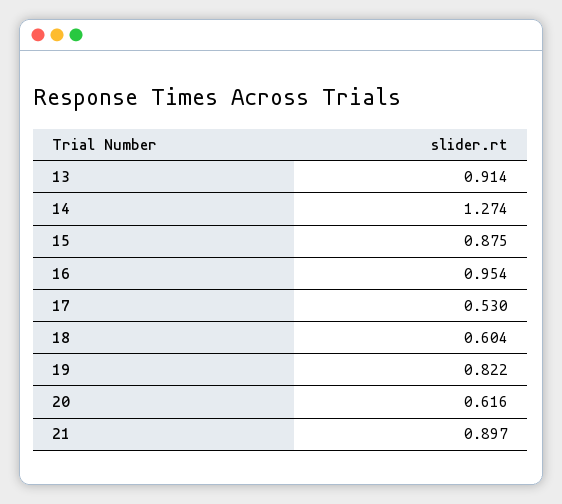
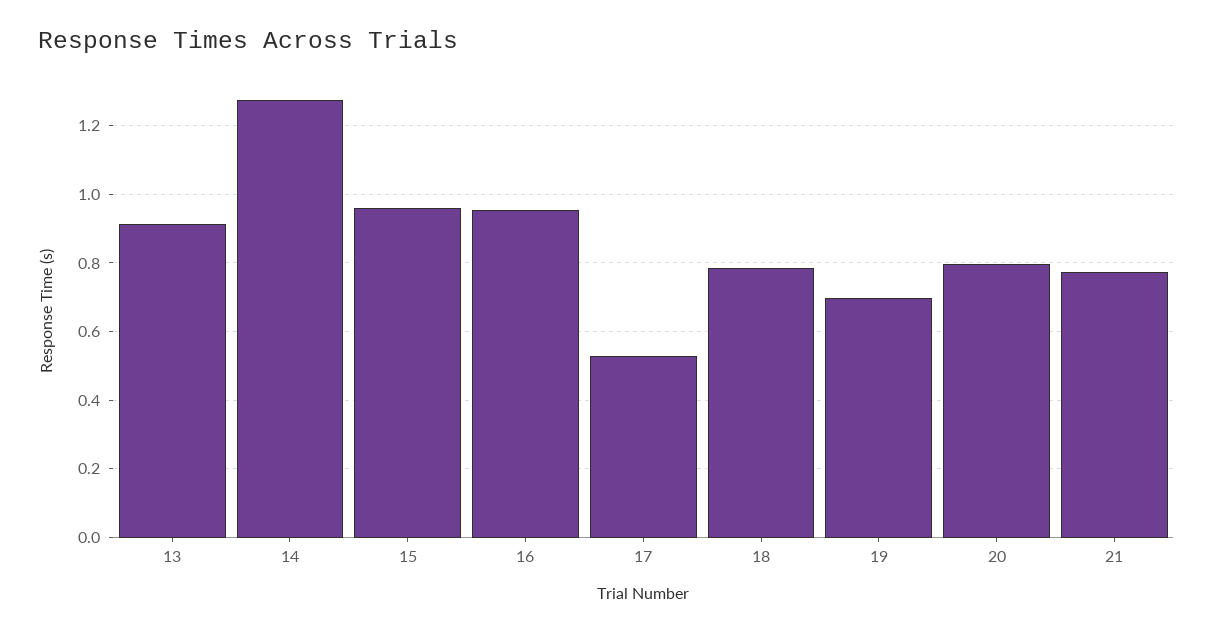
15: 0.875 -> 0.96
18: 0.604 -> 0.78
19: 0.822 -> 0.7
20: 0.616 -> 0.8
21: 0.897 -> 0.78

